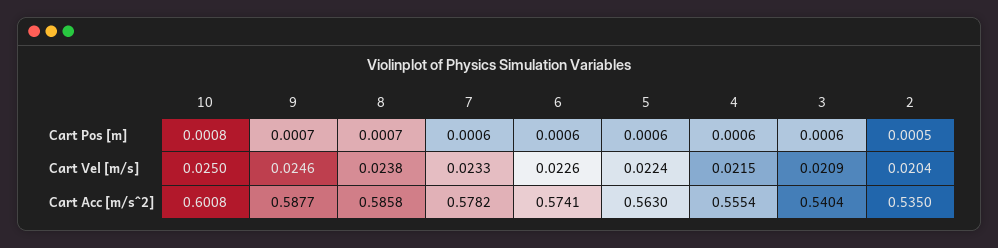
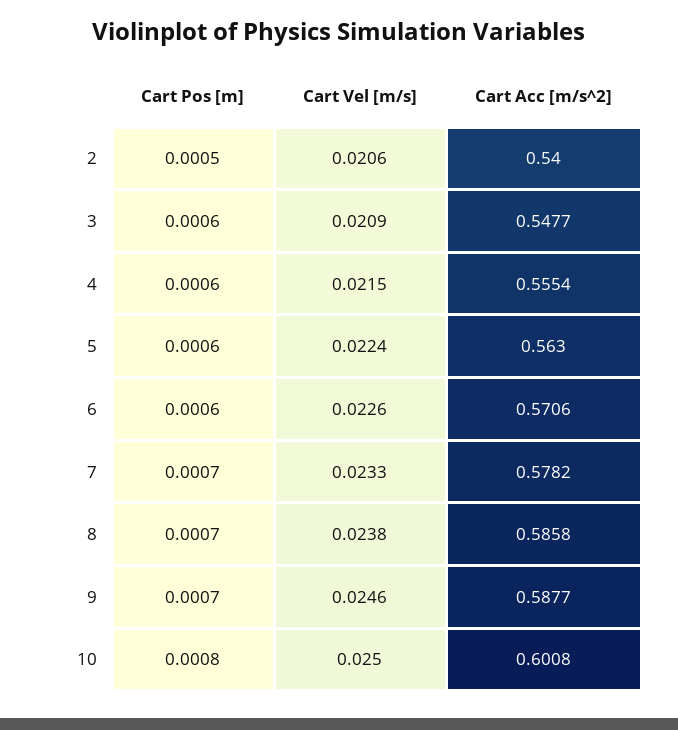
7, Cart Pos [m]: 0.0006 -> 0.0007
2, Cart Vel [m/s]: 0.0204 -> 0.0206
6, Cart Acc [m/s^2]: 0.5741 -> 0.5706
3, Cart Acc [m/s^2]: 0.5404 -> 0.5477
2, Cart Acc [m/s^2]: 0.535 -> 0.54

